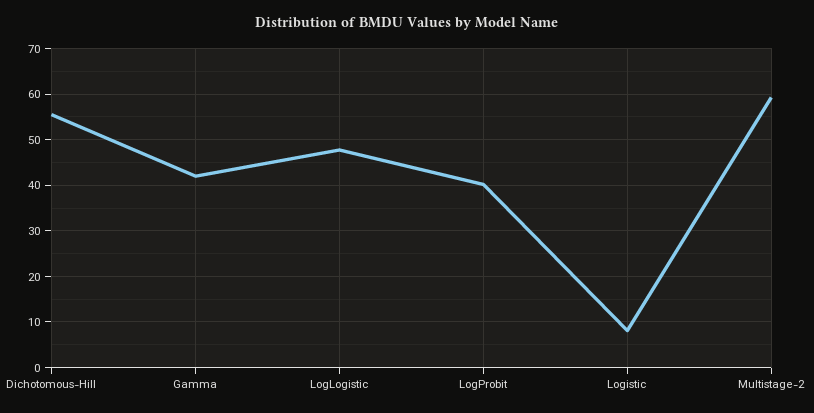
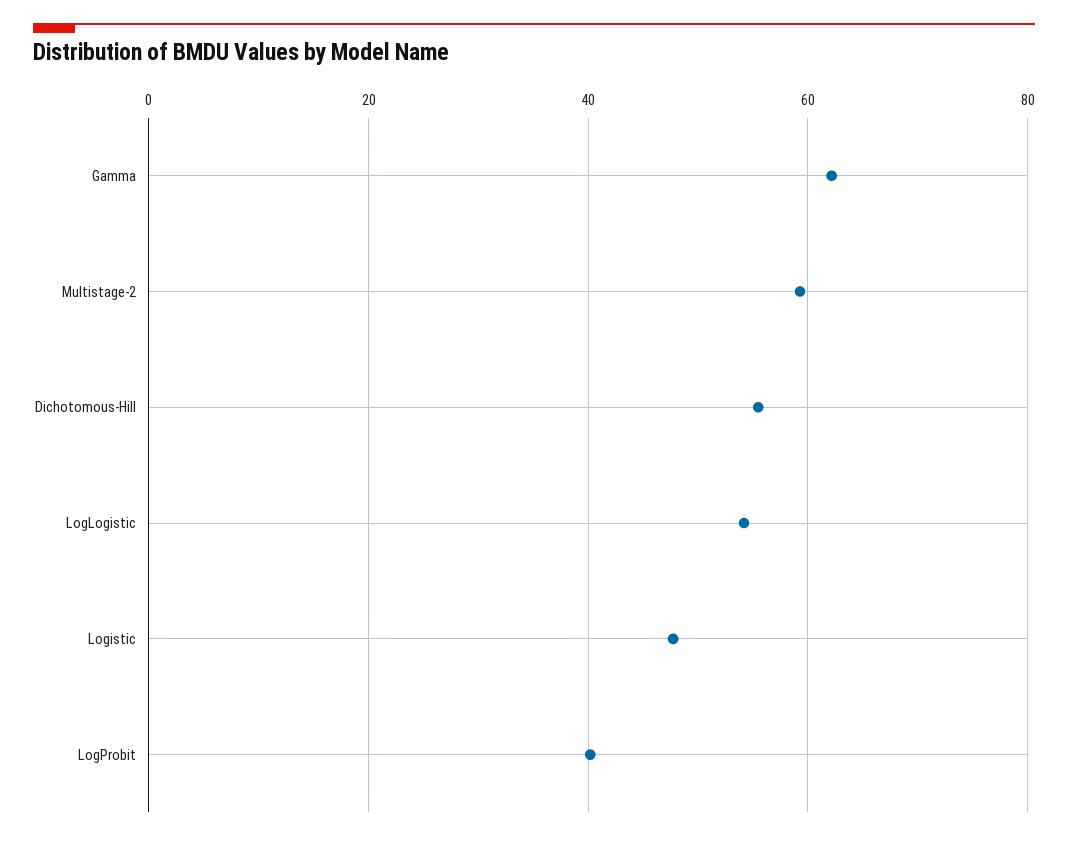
Gamma: 42 -> 62
LogLogistic: 48 -> 54
Logistic: 8 -> 48

